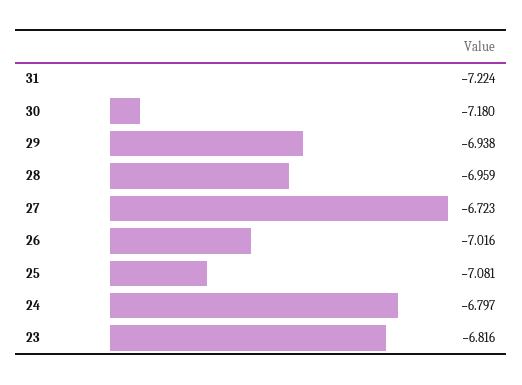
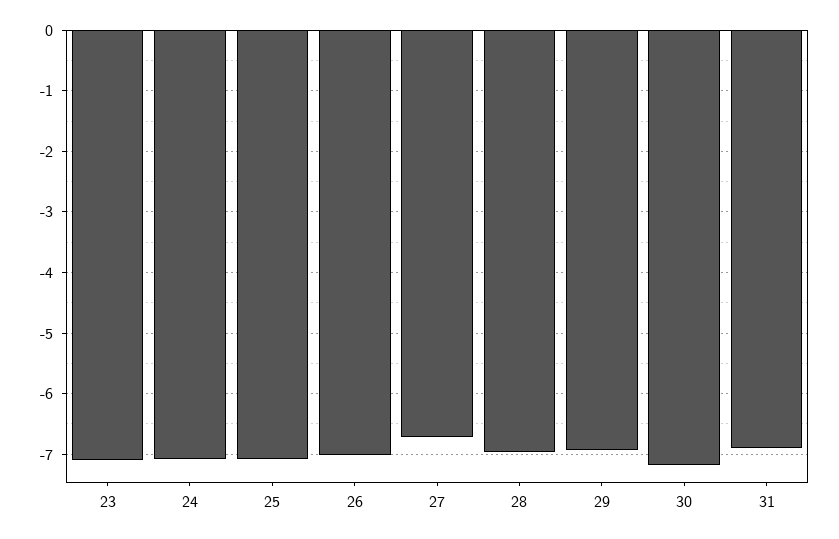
31: -7.224 -> -6.9
24: -6.797 -> -7.1
23: -6.816 -> -7.1

